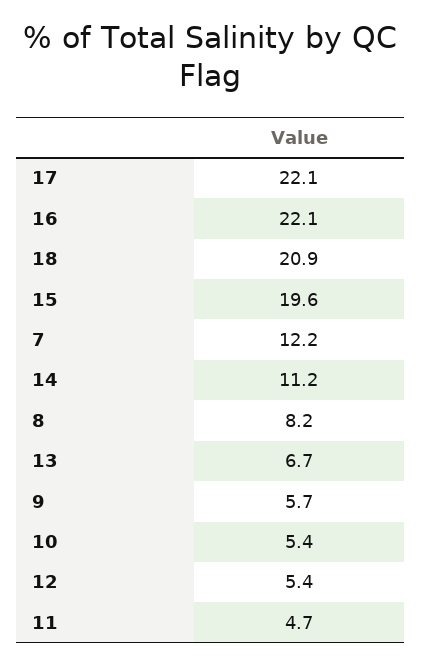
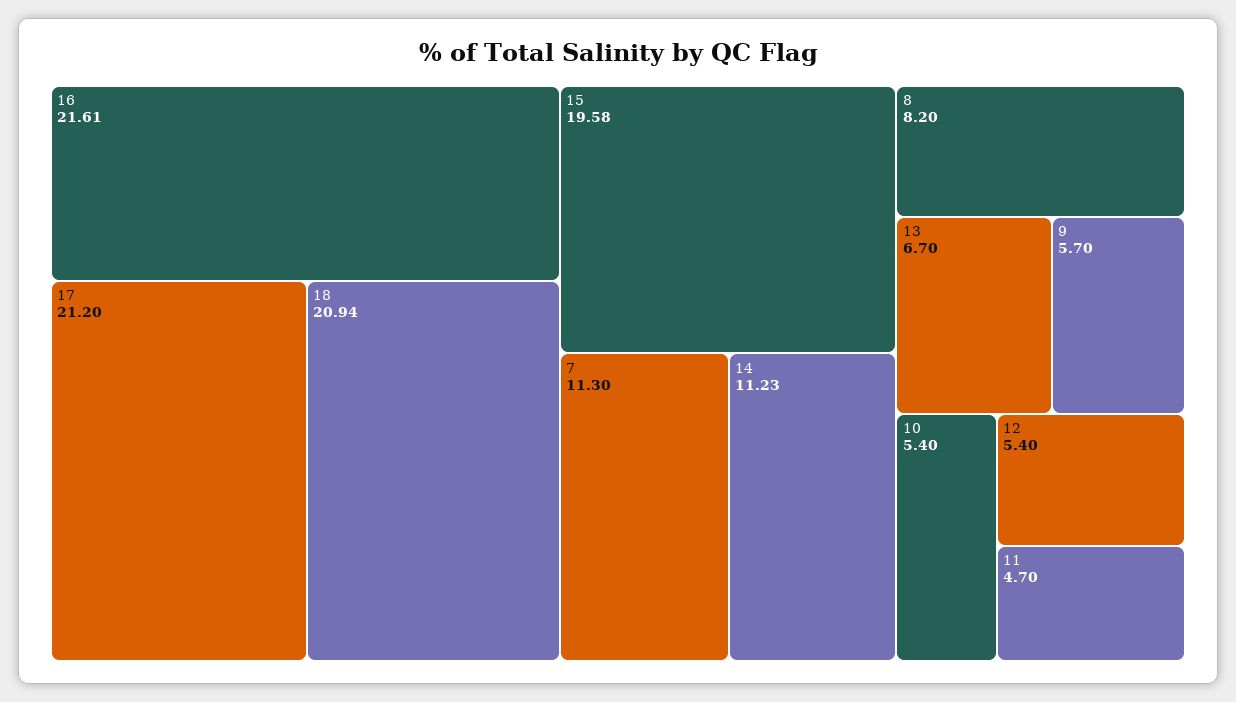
17: 22.1 -> 21.2
16: 22.1 -> 21.61
7: 12.2 -> 11.3

